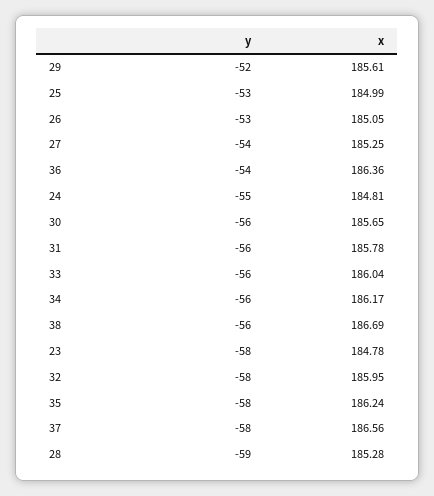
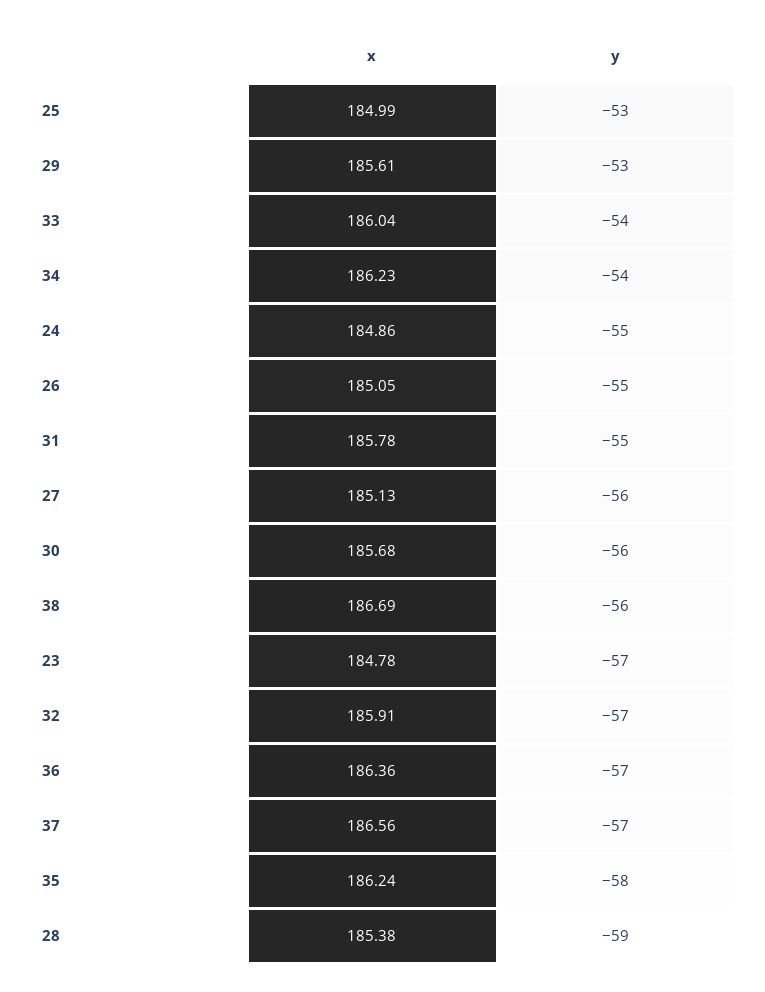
y, 29: -52 -> -53
y, 26: -53 -> -55
y, 27: -54 -> -56
x, 27: 185.25 -> 185.13
y, 36: -54 -> -57
x, 24: 184.81 -> 184.86
x, 30: 185.65 -> 185.68
y, 31: -56 -> -55
y, 33: -56 -> -54
y, 34: -56 -> -54
x, 34: 186.17 -> 186.23
y, 23: -58 -> -57
y, 32: -58 -> -57
x, 32: 185.95 -> 185.91
y, 37: -58 -> -57
x, 28: 185.28 -> 185.38

